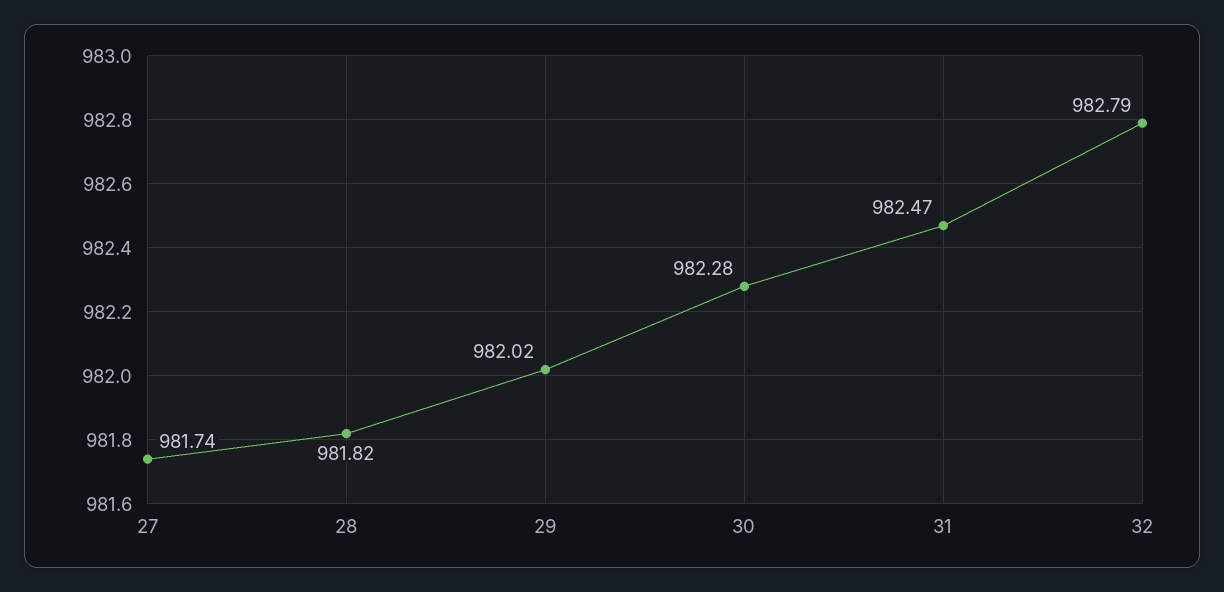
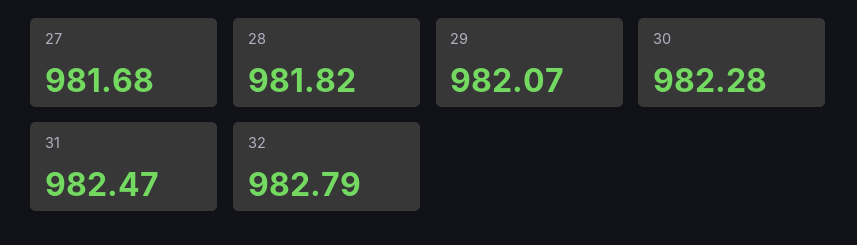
27: 981.74 -> 981.68
29: 982.02 -> 982.07

